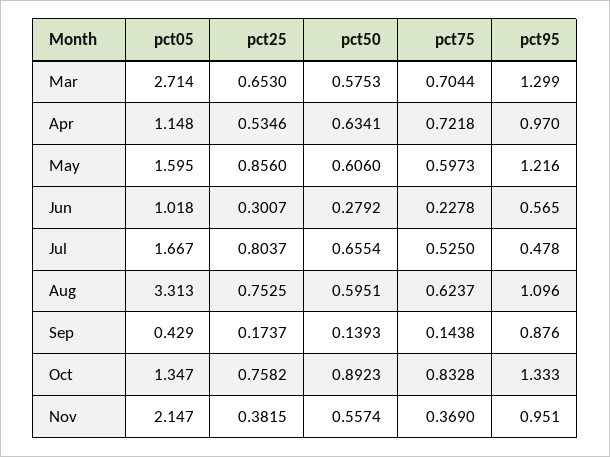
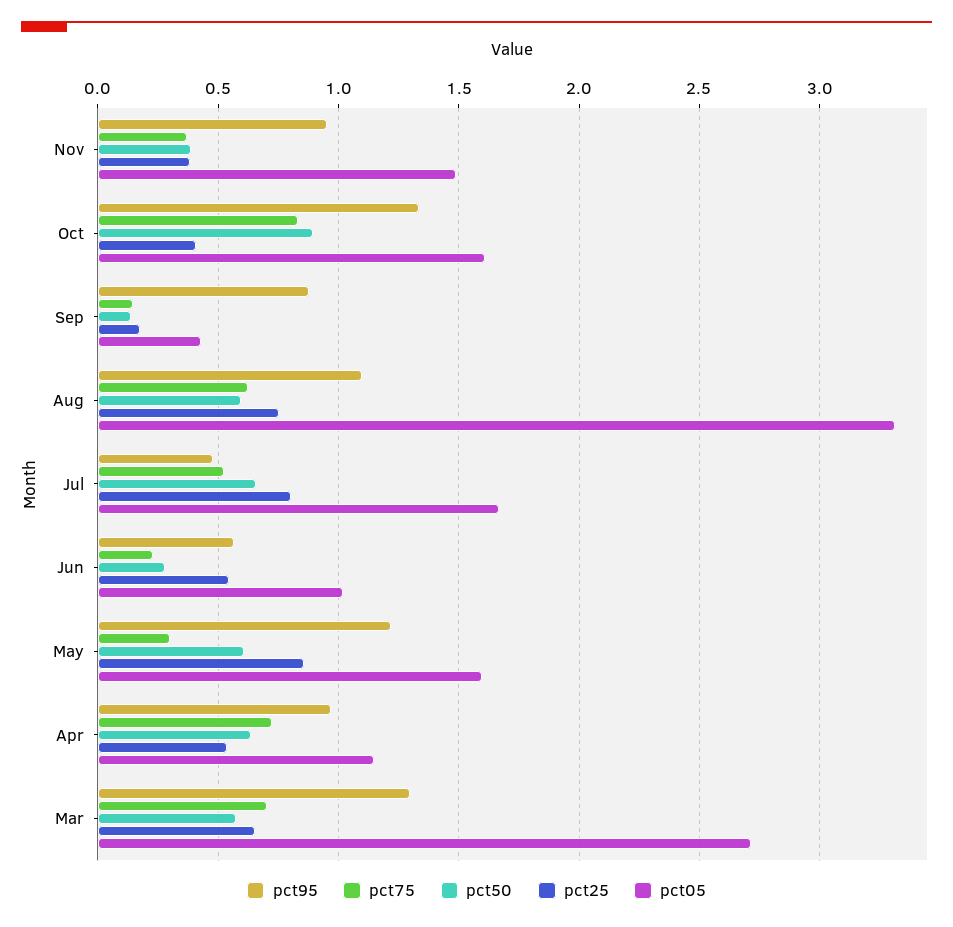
pct75, May: 0.5973 -> 0.3
pct25, Jun: 0.3007 -> 0.55
pct05, Oct: 1.347 -> 1.6
pct25, Oct: 0.7582 -> 0.4
pct05, Nov: 2.147 -> 1.5
pct50, Nov: 0.5574 -> 0.4

